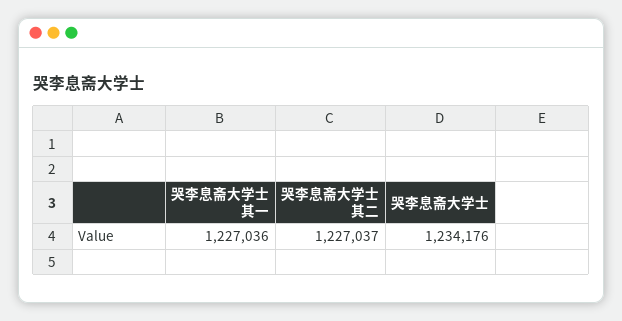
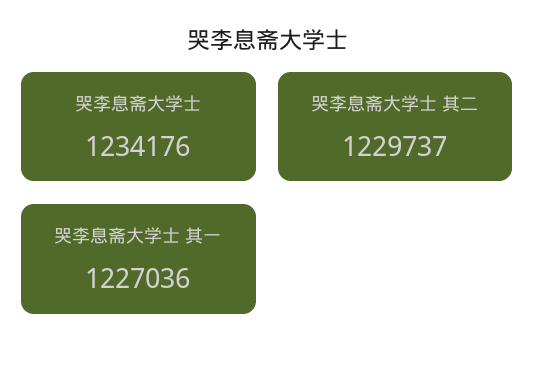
哭李息斋大学士 其二: 1227037 -> 1229737

